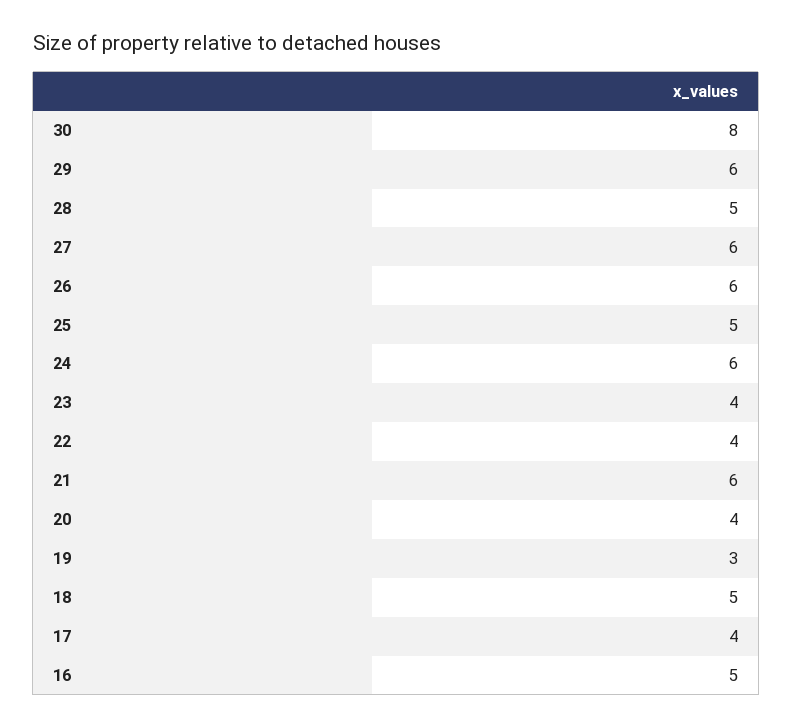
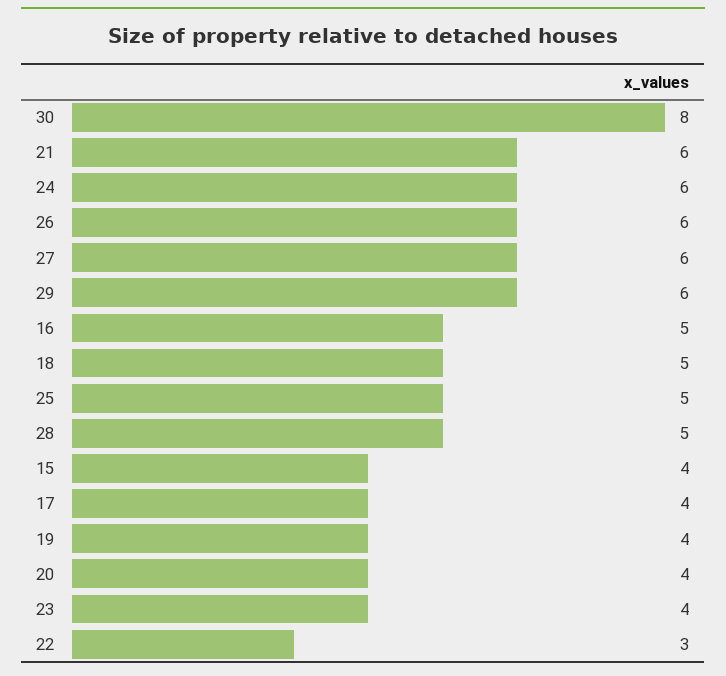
22: 4 -> 3
19: 3 -> 4
15: none -> 4

